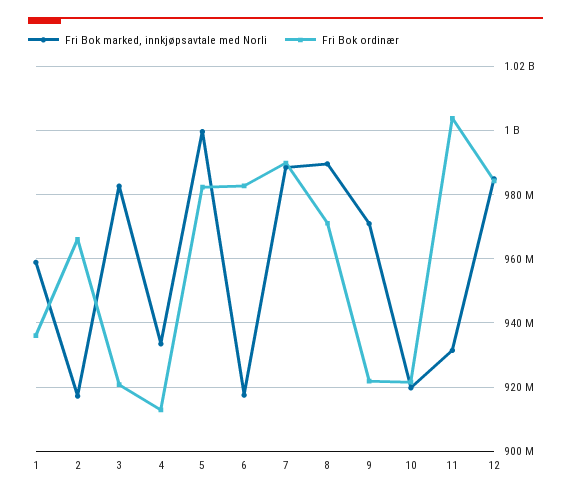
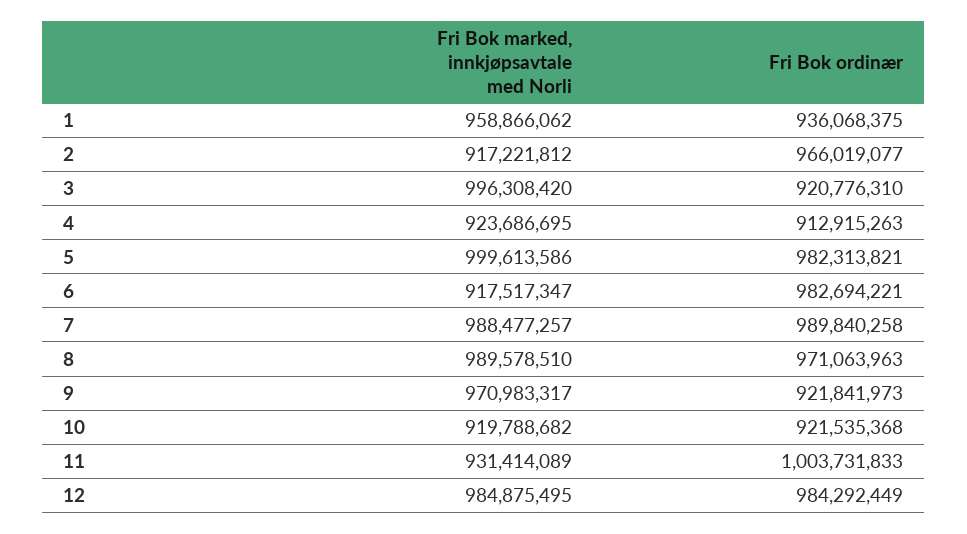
Fri Bok marked, innkjøpsavtale med Norli, 3: 982000000 -> 996308420
Fri Bok marked, innkjøpsavtale med Norli, 4: 934000000 -> 923686695

